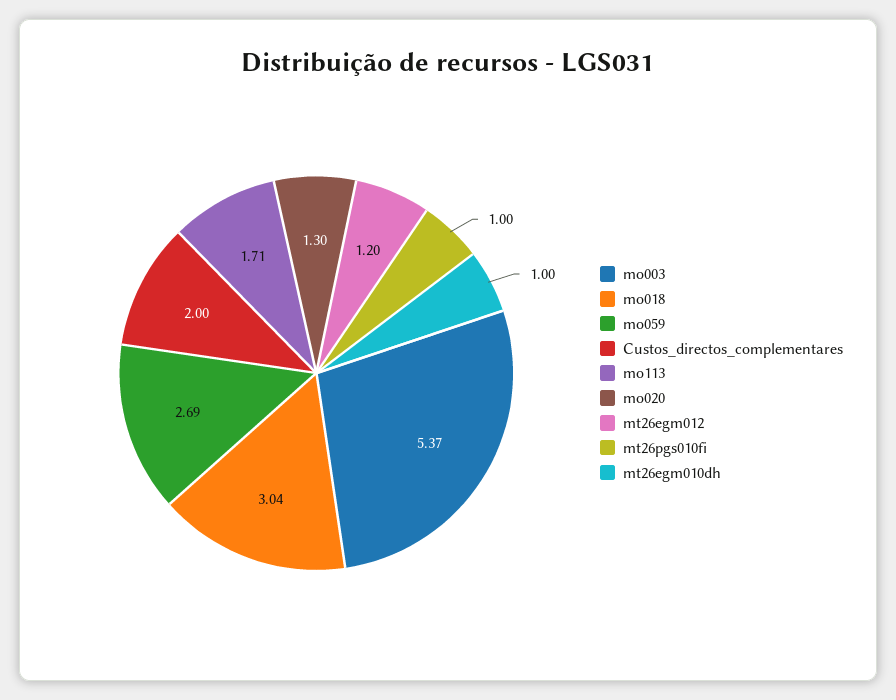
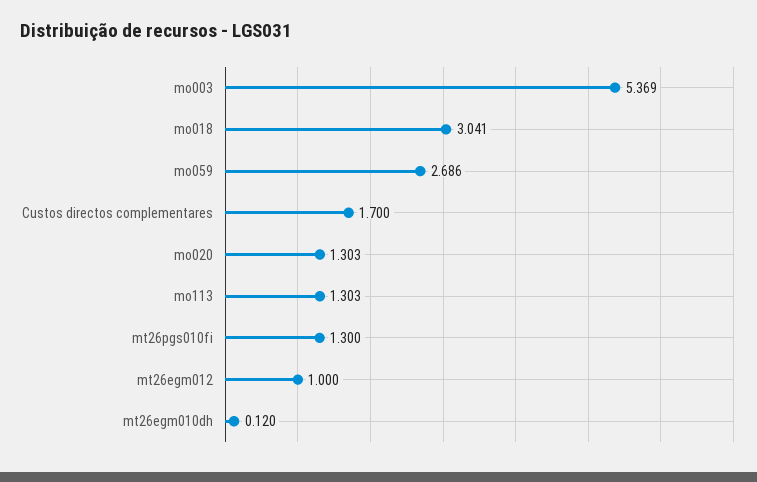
Custos_directos_complementares: 2 -> 1.7
mo113: 1.71 -> 1.303
mt26egm012: 1.2 -> 1
mt26pgs010fi: 1 -> 1.3
mt26egm010dh: 1 -> 0.12

